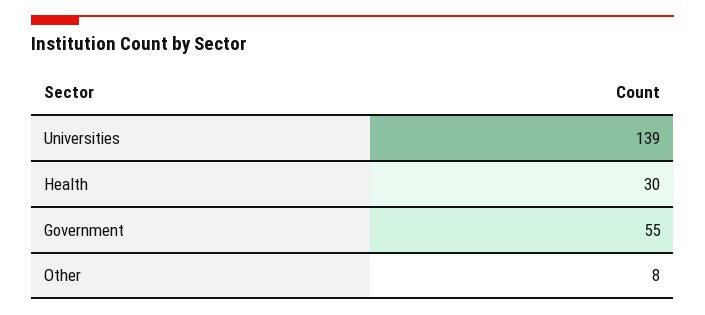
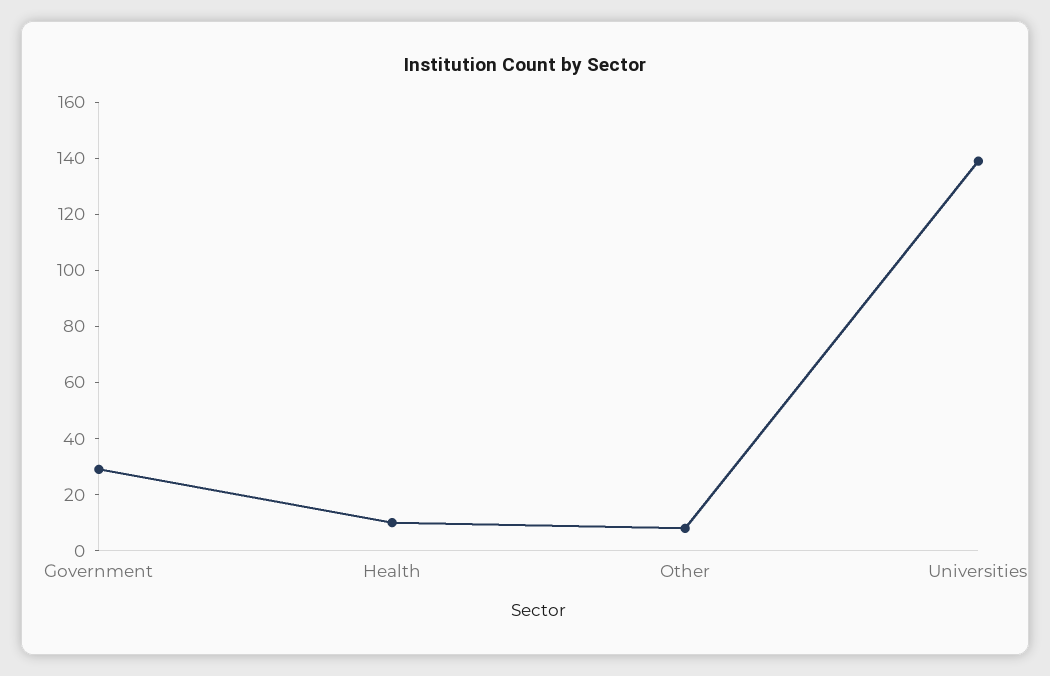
Health: 30 -> 10
Government: 55 -> 30

